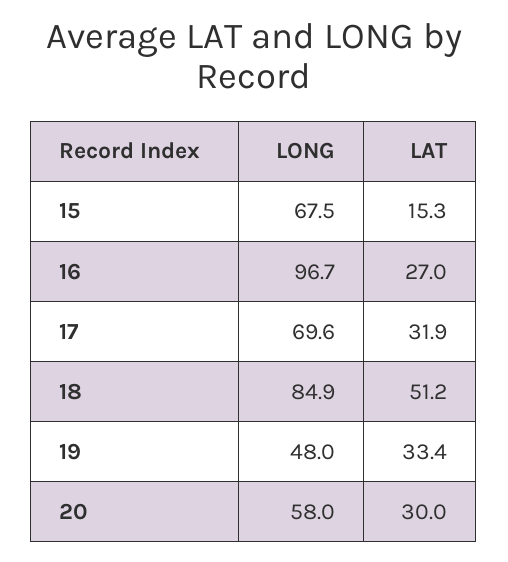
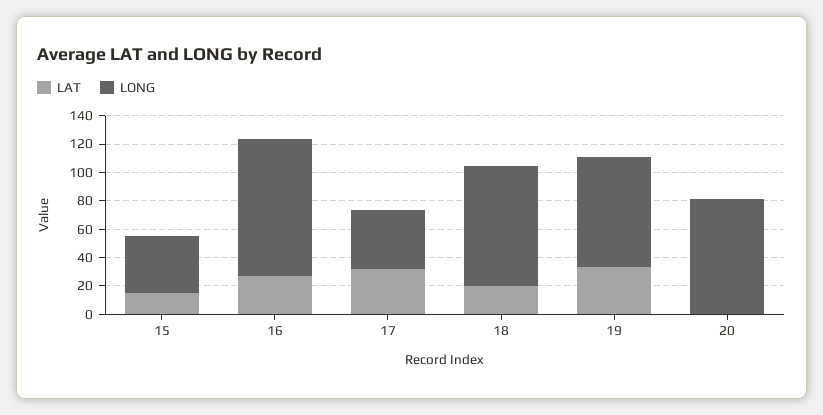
LONG, 15: 67.5 -> 40
LONG, 17: 69.6 -> 40
LAT, 18: 51.2 -> 20
LONG, 19: 48 -> 80
LONG, 20: 58 -> 80
LAT, 20: 30 -> 0

